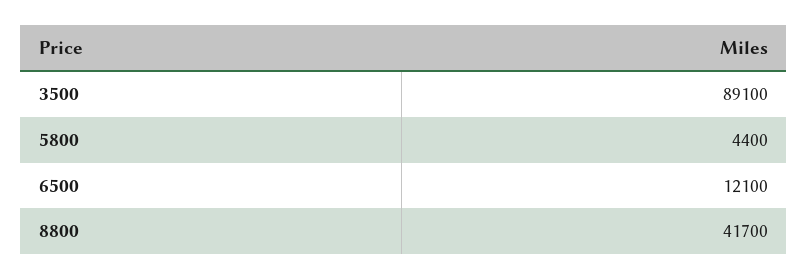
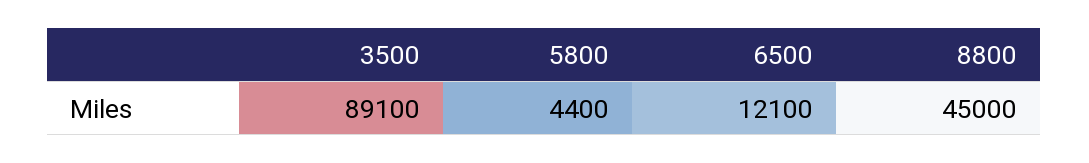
8800: 41700 -> 45000

